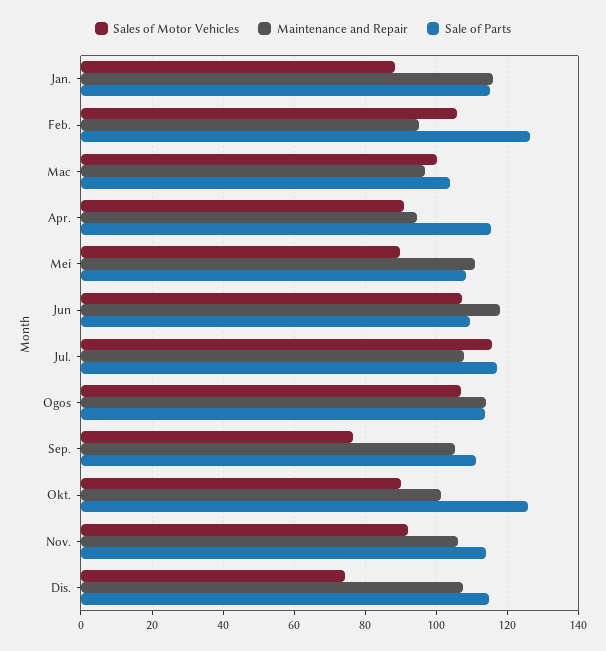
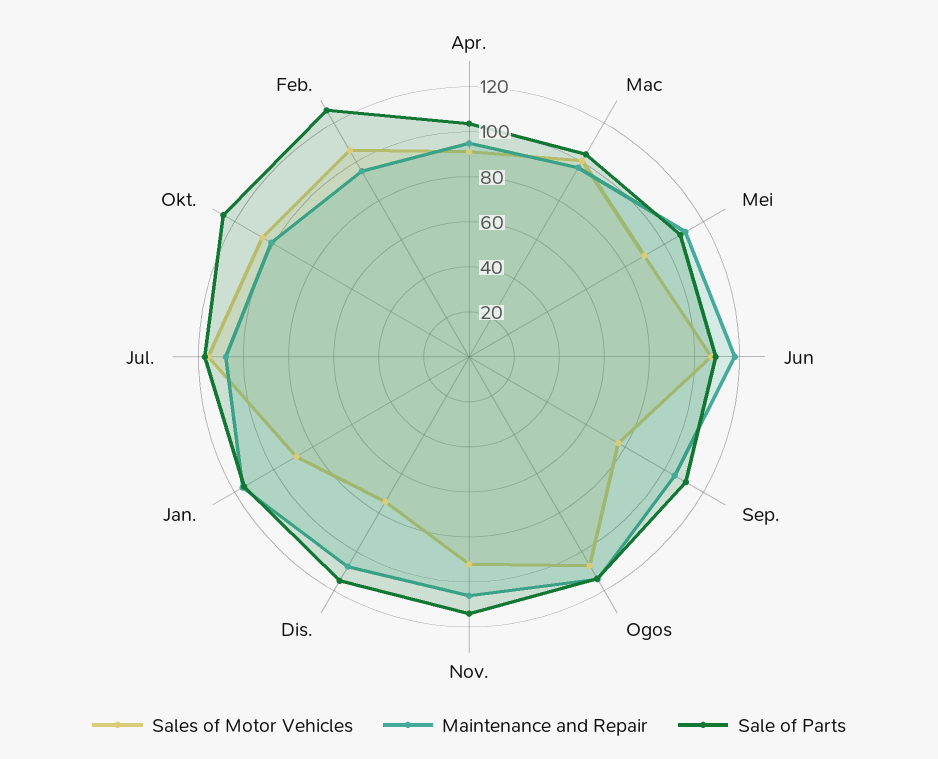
Sale of Parts, Apr.: 116 -> 105
Sales of Motor Vehicles, Okt.: 90 -> 105

